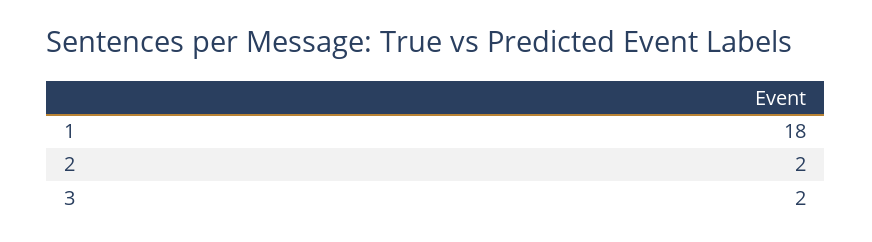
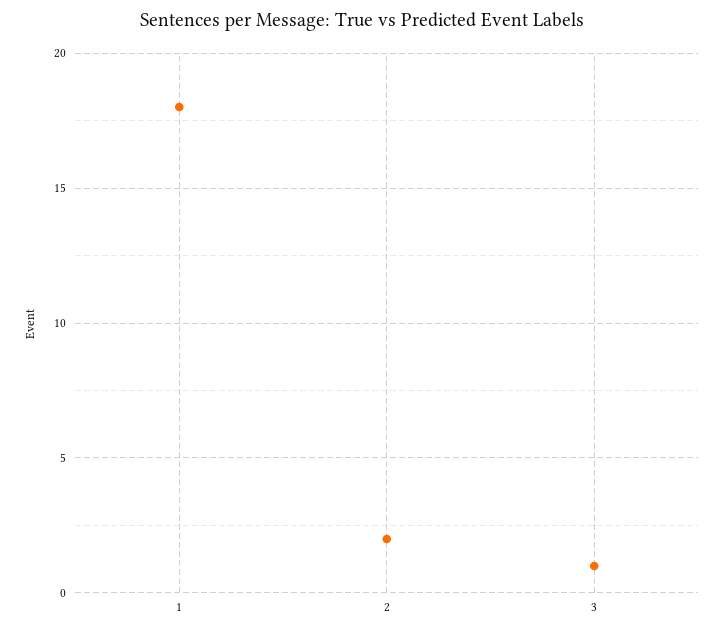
3: 2 -> 1

